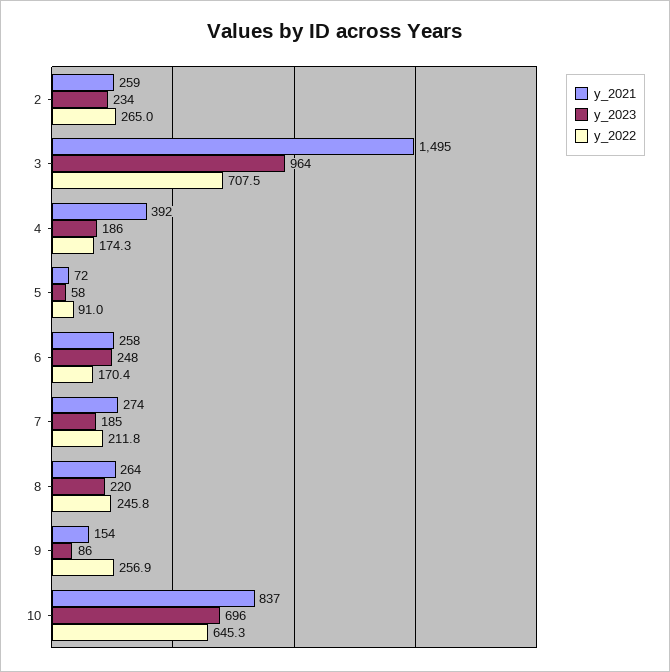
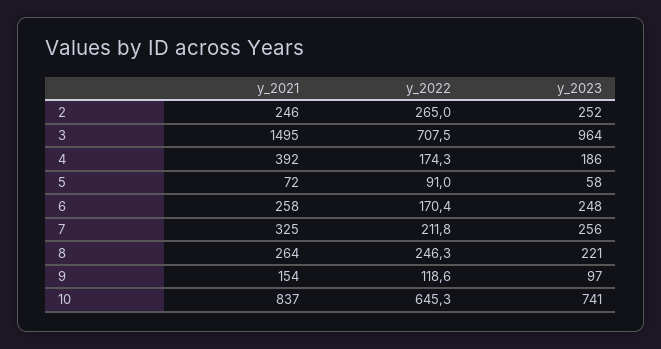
y_2021, 2: 259 -> 246
y_2023, 2: 234 -> 252
y_2021, 7: 274 -> 325
y_2023, 7: 185 -> 256
y_2023, 8: 220 -> 221
y_2022, 8: 245.8 -> 246.3
y_2023, 9: 86 -> 97
y_2022, 9: 256.9 -> 118.6
y_2023, 10: 696 -> 741

